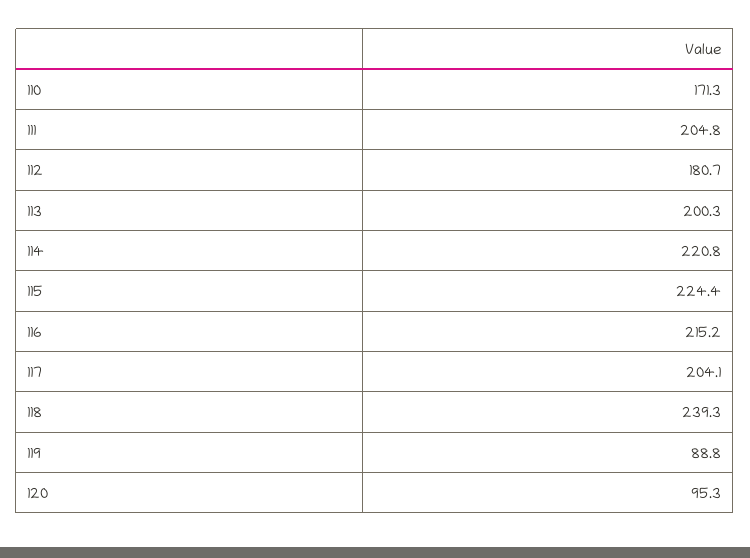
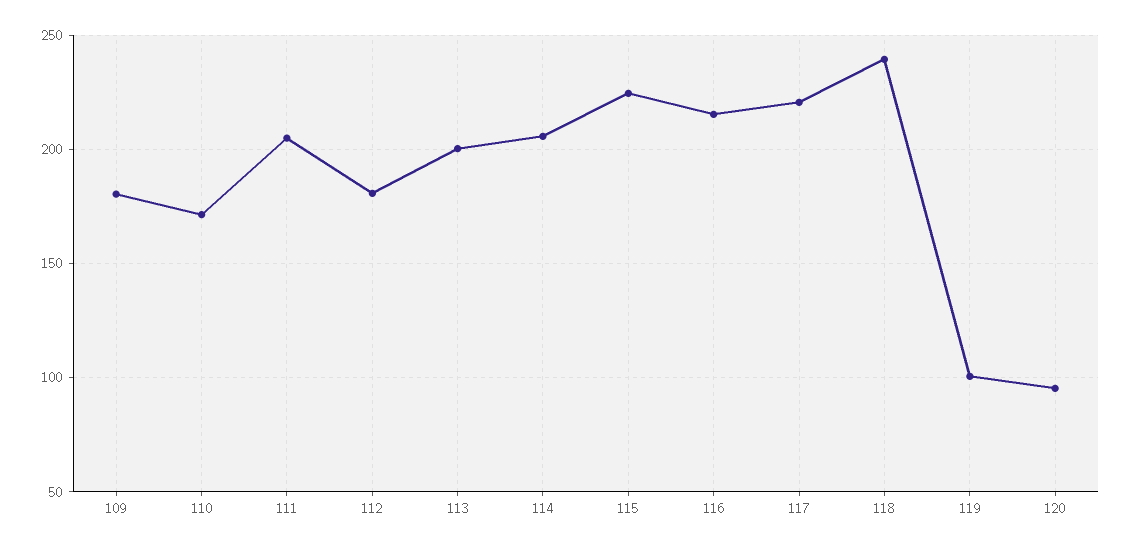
114: 220.8 -> 205
117: 204.1 -> 220
119: 88.8 -> 100
109: none -> 180

